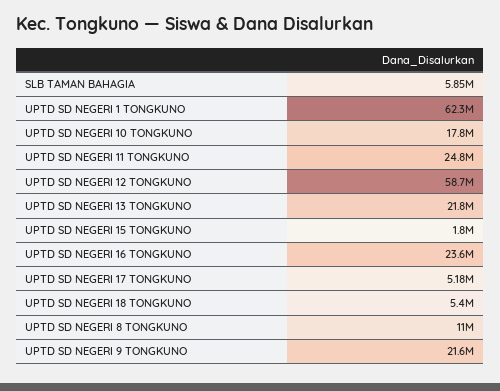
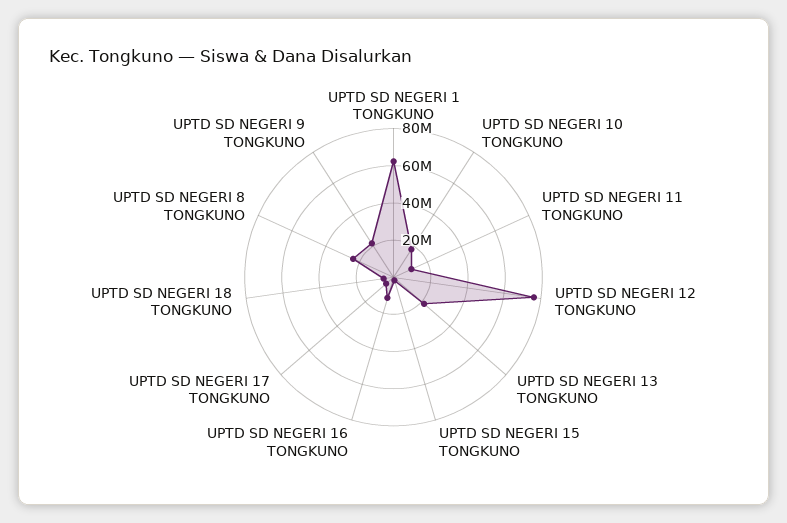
SLB TAMAN BAHAGIA: 5850000 -> none
UPTD SD NEGERI 11 TONGKUNO: 24800000 -> 10000000
UPTD SD NEGERI 12 TONGKUNO: 58700000 -> 75000000
UPTD SD NEGERI 16 TONGKUNO: 23600000 -> 10000000
UPTD SD NEGERI 8 TONGKUNO: 11000000 -> 25000000

